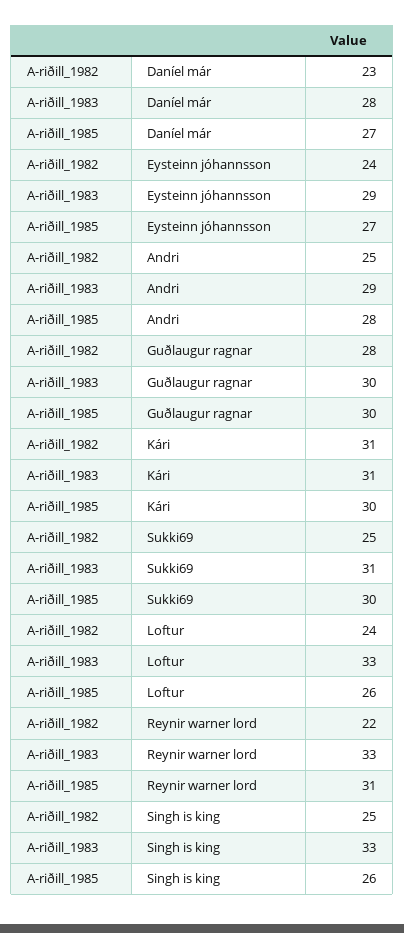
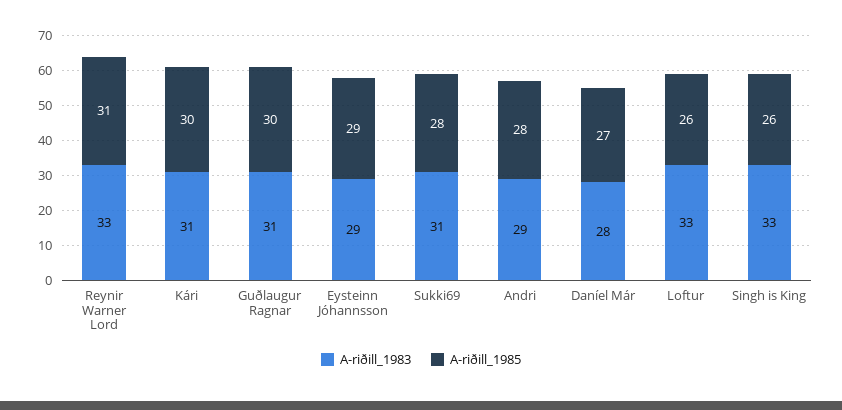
A-riðill_1982, Daníel már: 23 -> none
A-riðill_1982, Eysteinn jóhannsson: 24 -> none
A-riðill_1985, Eysteinn jóhannsson: 27 -> 29
A-riðill_1982, Andri: 25 -> none
A-riðill_1982, Guðlaugur ragnar: 28 -> none
A-riðill_1983, Guðlaugur ragnar: 30 -> 31
A-riðill_1982, Kári: 31 -> none
A-riðill_1982, Sukki69: 25 -> none
A-riðill_1985, Sukki69: 30 -> 28
A-riðill_1982, Loftur: 24 -> none
A-riðill_1982, Reynir warner lord: 22 -> none
A-riðill_1982, Singh is king: 25 -> none

